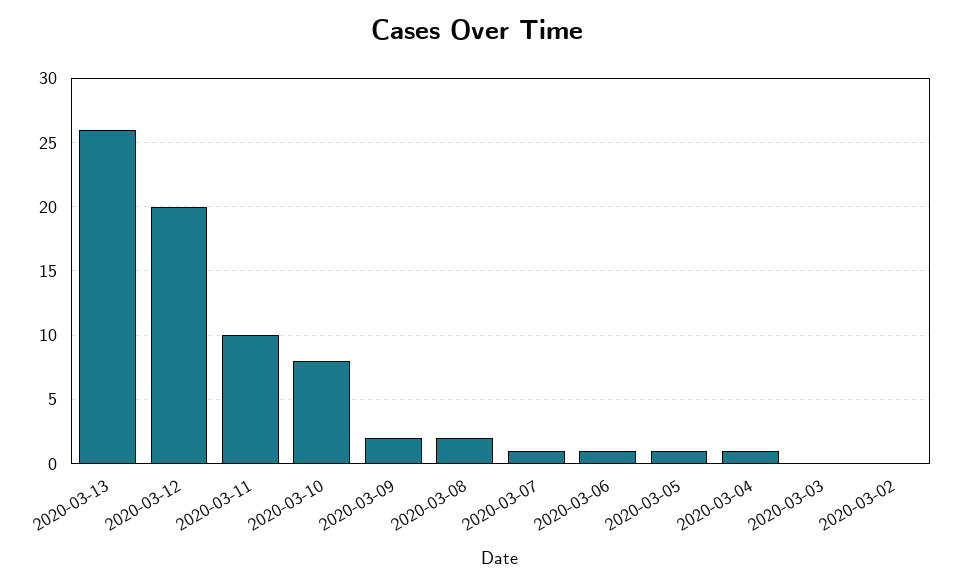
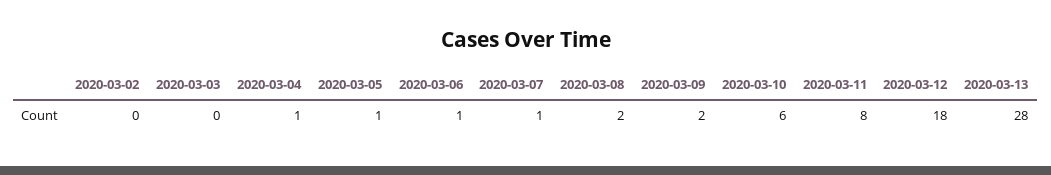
2020-03-13: 26 -> 28
2020-03-12: 20 -> 18
2020-03-11: 10 -> 8
2020-03-10: 8 -> 6

